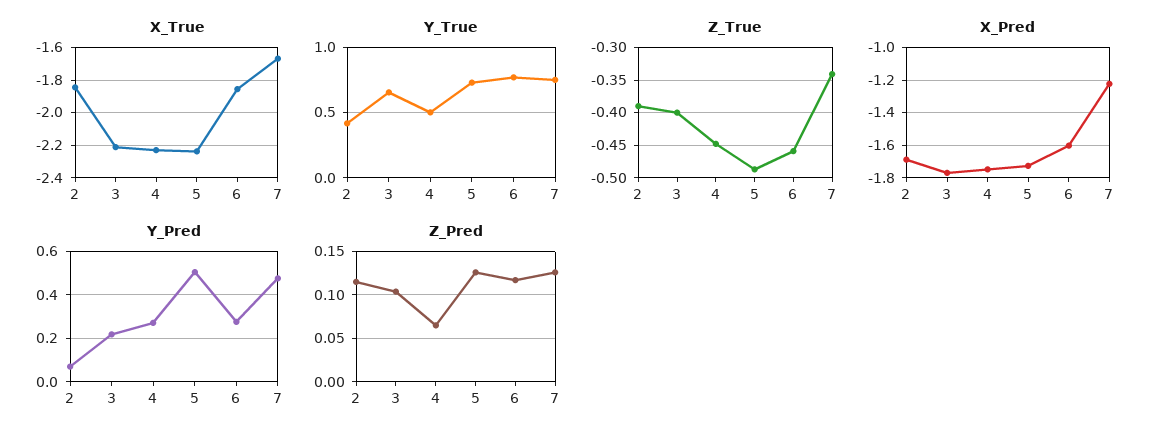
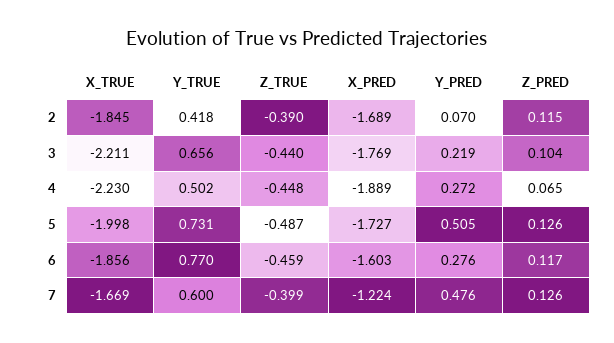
X_True, 5: -2.25 -> -1.998
Y_True, 7: 0.75 -> 0.6
Z_True, 3: -0.4 -> -0.44
Z_True, 7: -0.34 -> -0.399
X_Pred, 4: -1.75 -> -1.889

